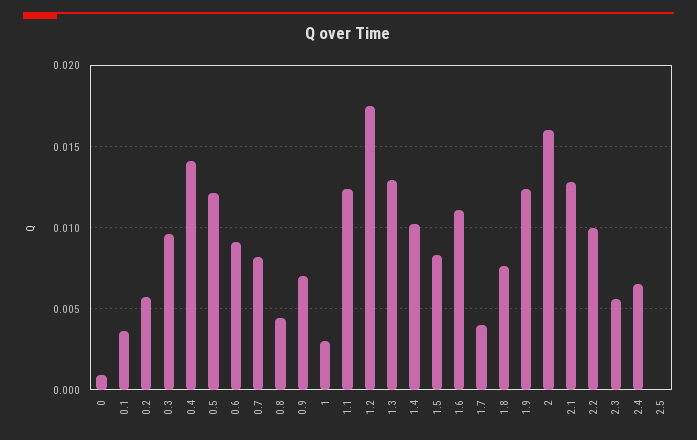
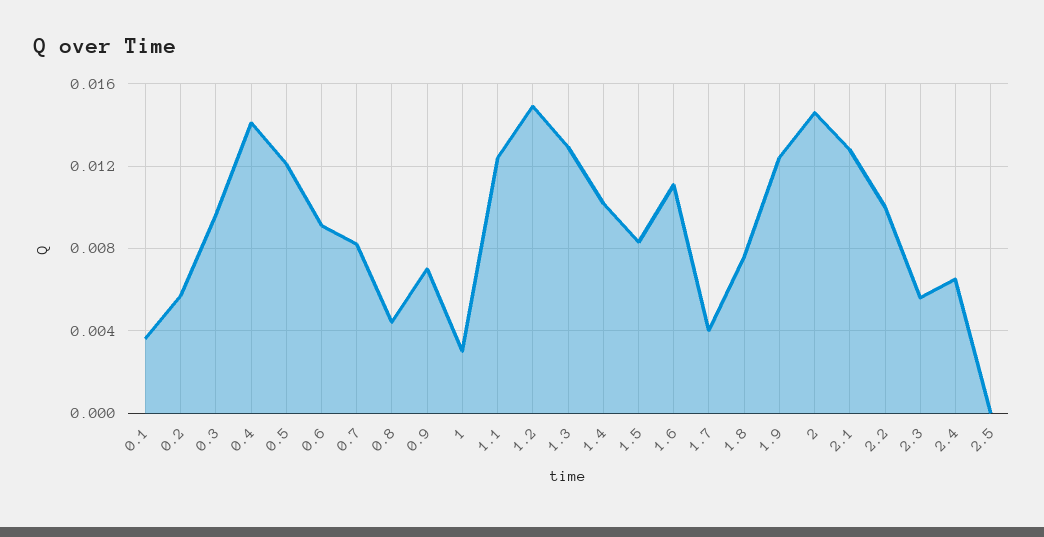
0: 0.001 -> none
1.2: 0.0175 -> 0.015
2: 0.016 -> 0.0145

